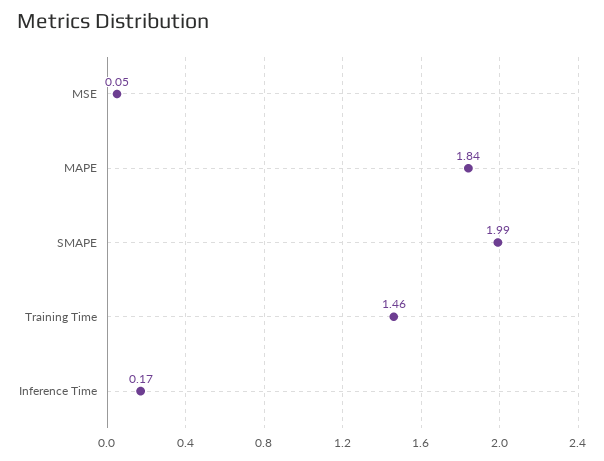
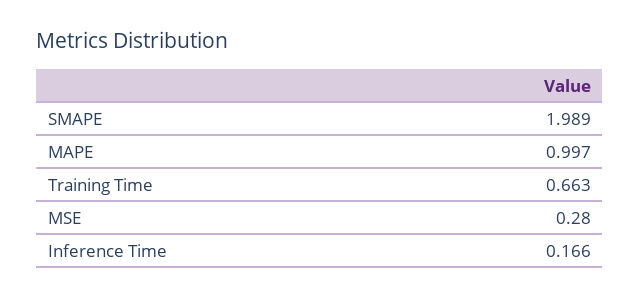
MSE: 0.05 -> 0.28
MAPE: 1.84 -> 0.997
Training Time: 1.46 -> 0.663

